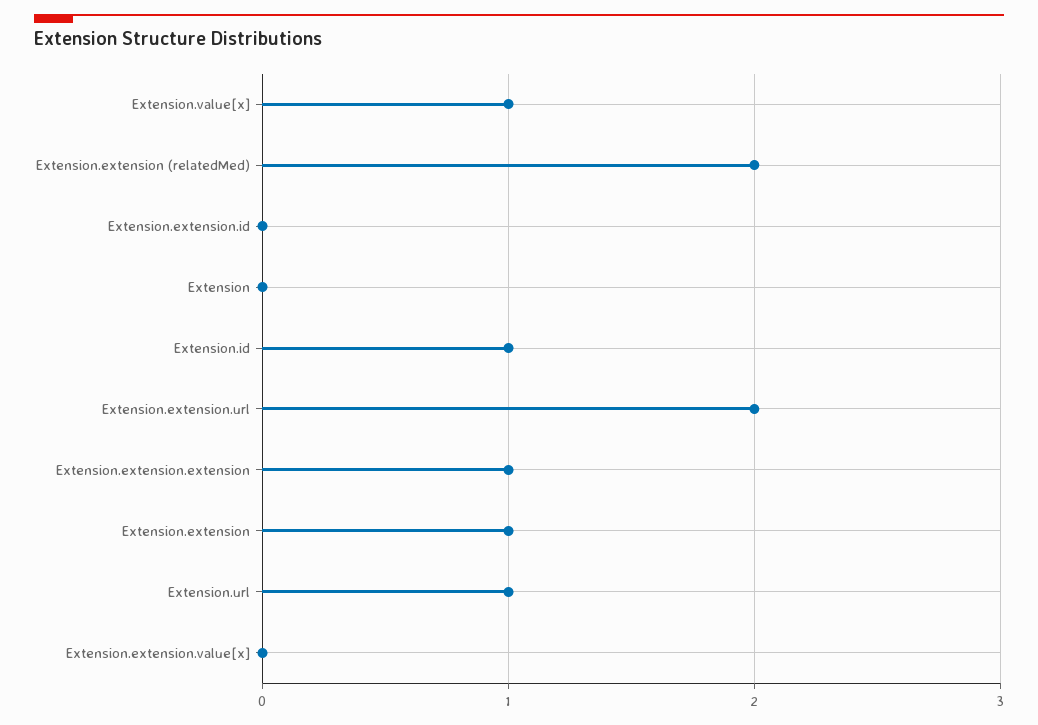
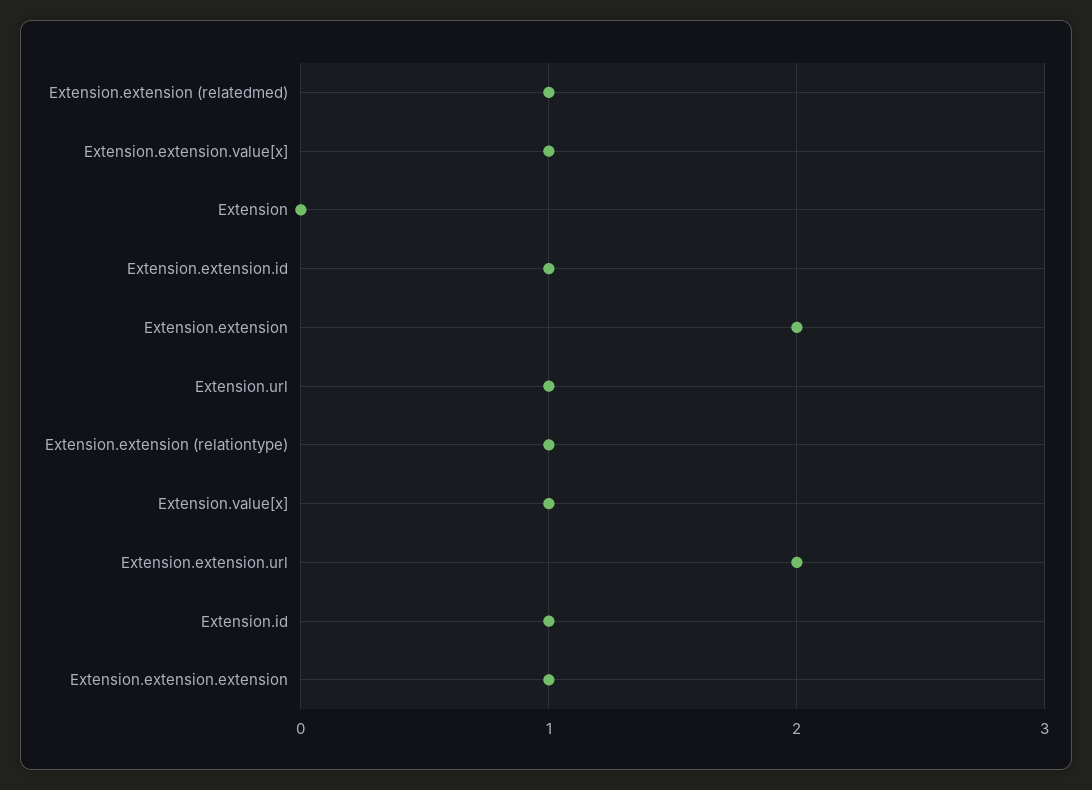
Extension.extension (relatedMed): 2 -> 1
Extension.extension.id: 0 -> 1
Extension.extension: 1 -> 2
Extension.extension.value[x]: 0 -> 1
Extension.extension (relationtype): none -> 1

